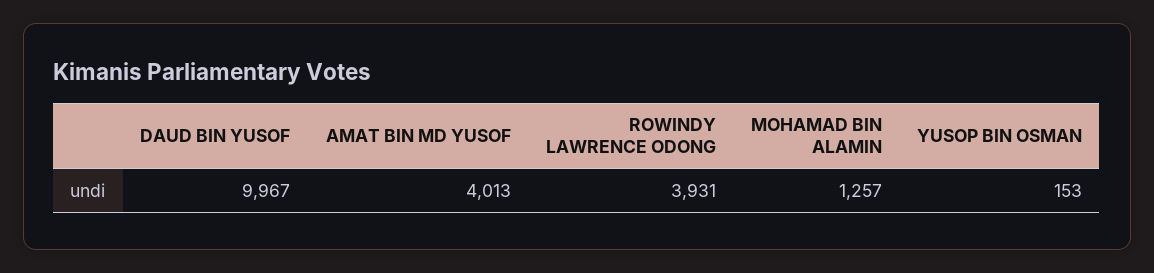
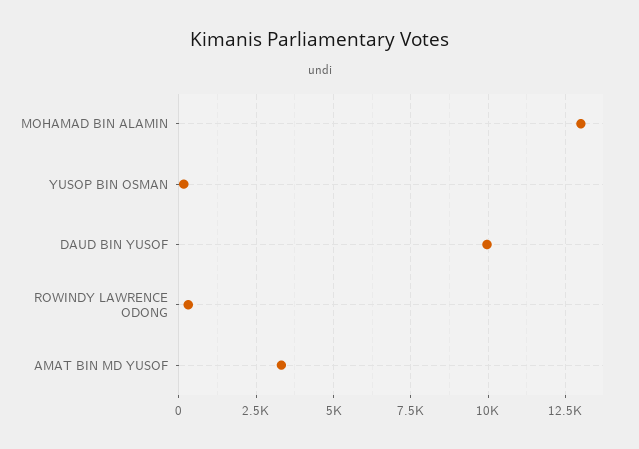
AMAT BIN MD YUSOF: 4013 -> 3250
ROWINDY LAWRENCE ODONG: 3931 -> 250
MOHAMAD BIN ALAMIN: 1257 -> 13000

